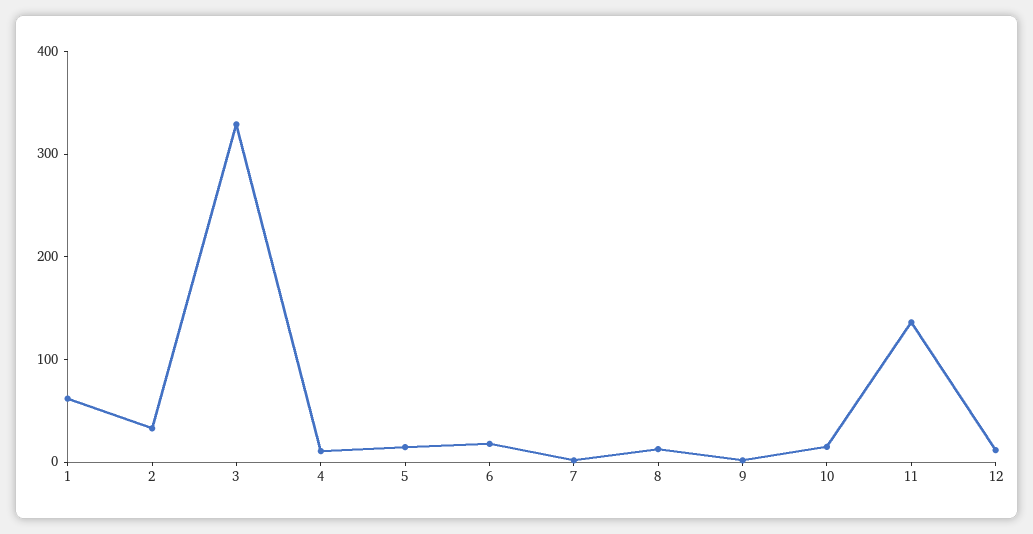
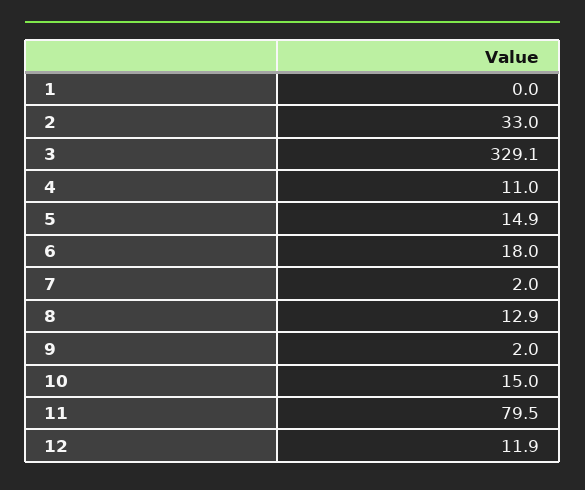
1: 60 -> 0
11: 140 -> 79.5

